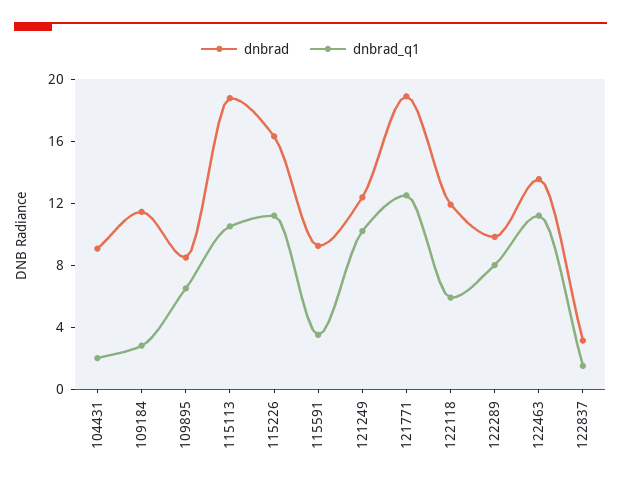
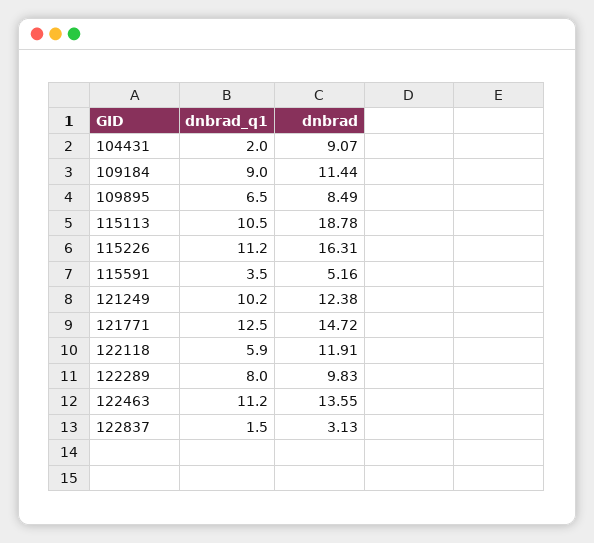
dnbrad_q1, 109184: 3 -> 9
dnbrad, 115591: 9 -> 5.16
dnbrad, 121771: 19 -> 14.72

